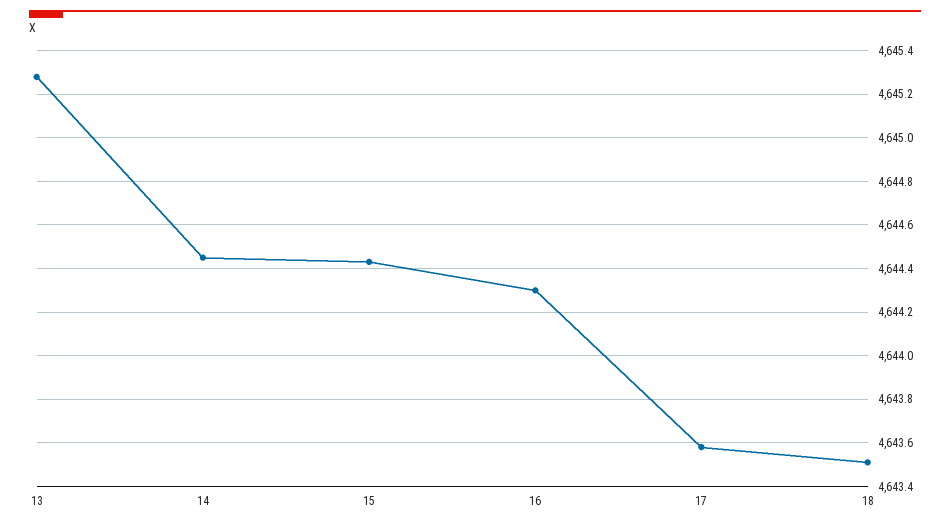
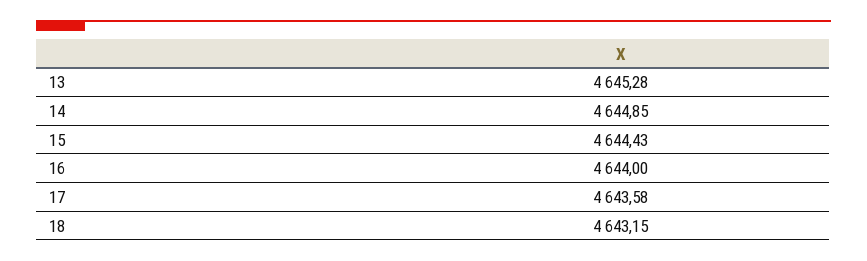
14: 4644.45 -> 4644.85
16: 4644.3 -> 4644
18: 4643.5 -> 4643.15

